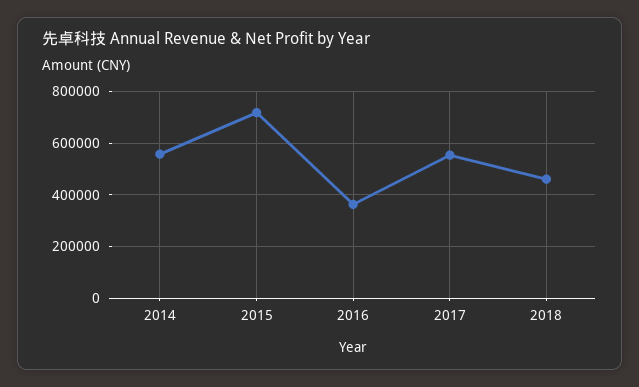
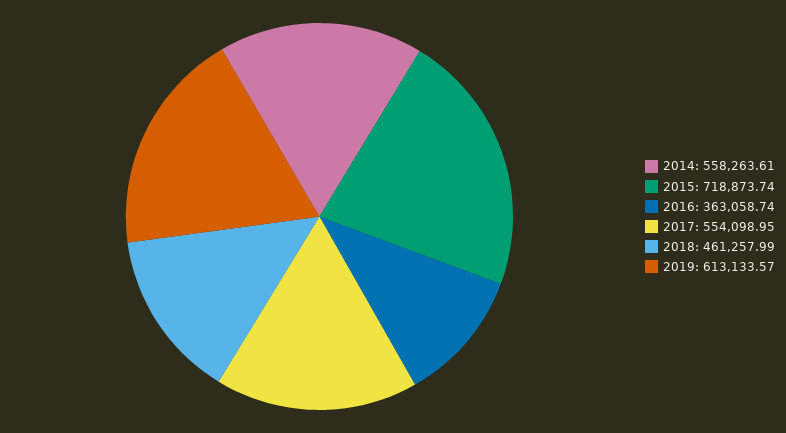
2019: none -> 613133.57

